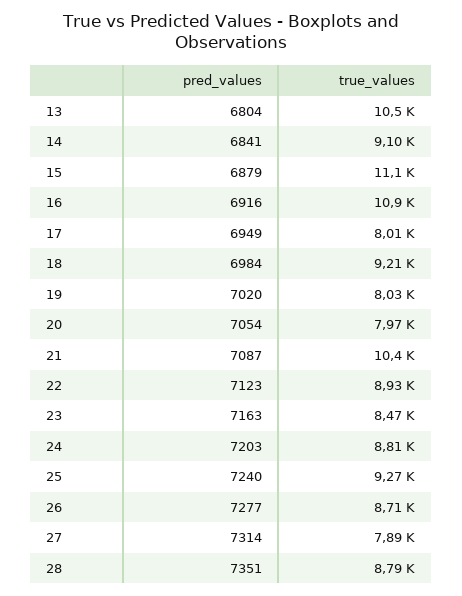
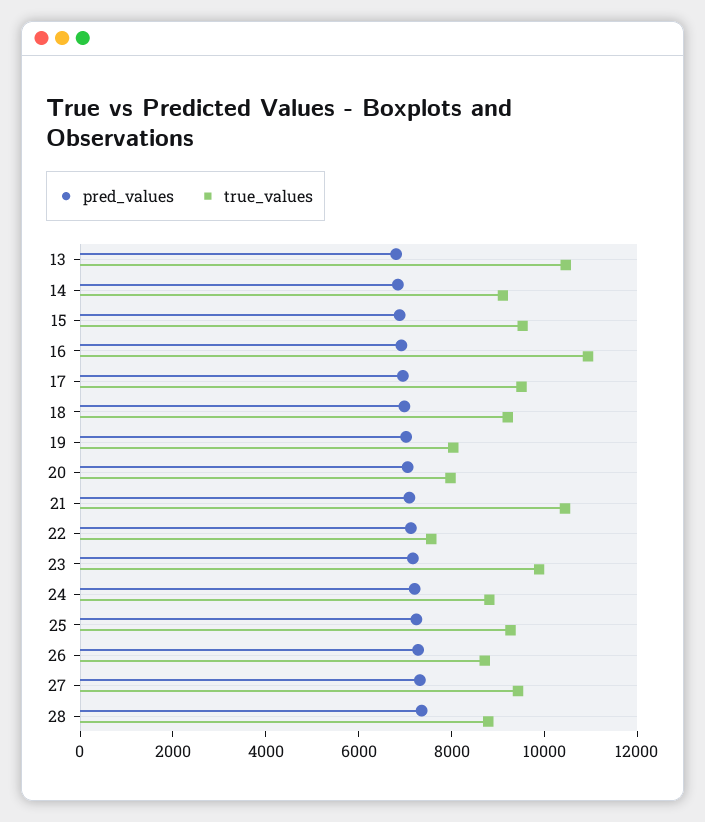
true_values, 15: 11100 -> 9500
true_values, 17: 8010 -> 9500
true_values, 22: 8930 -> 7500
true_values, 23: 8470 -> 10000
true_values, 27: 7890 -> 9500

